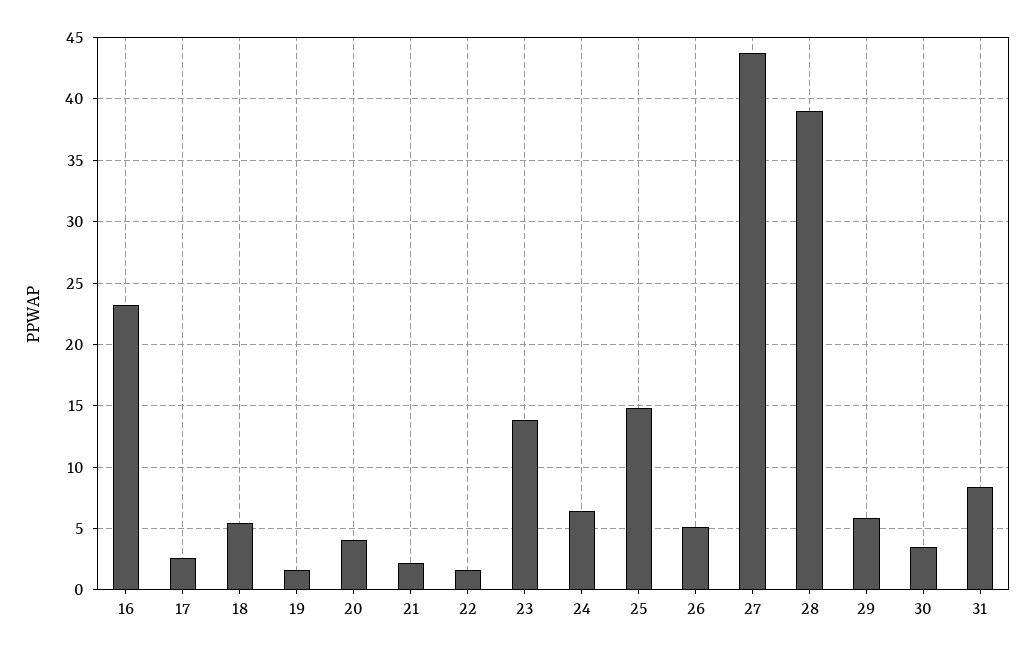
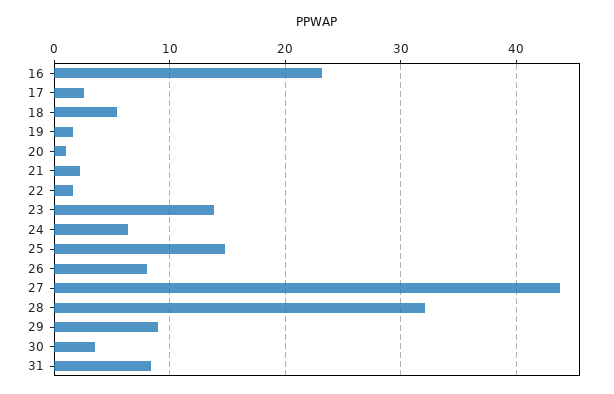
20: 4 -> 1
26: 5 -> 8
28: 39 -> 32
29: 6 -> 9

